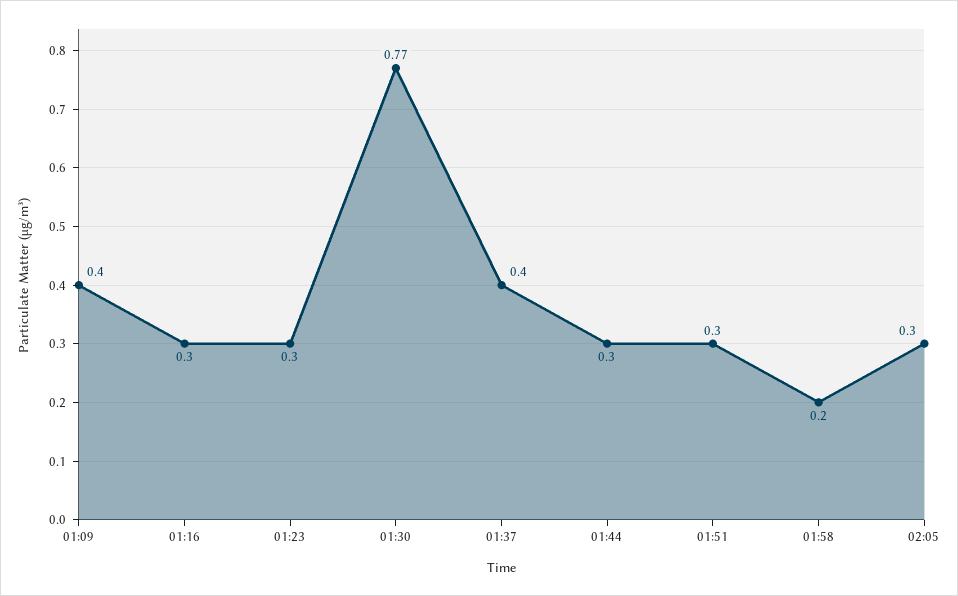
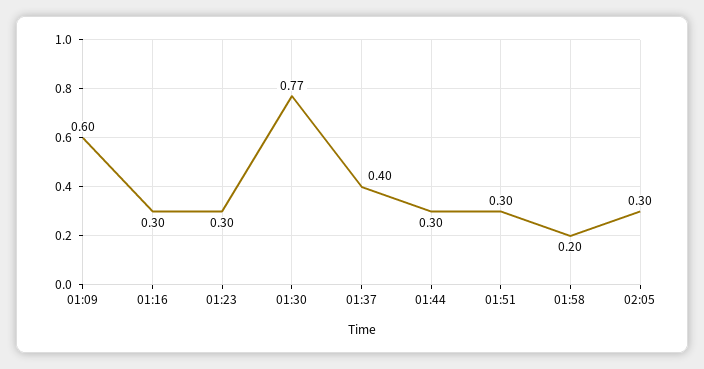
01:09: 0.4 -> 0.6

